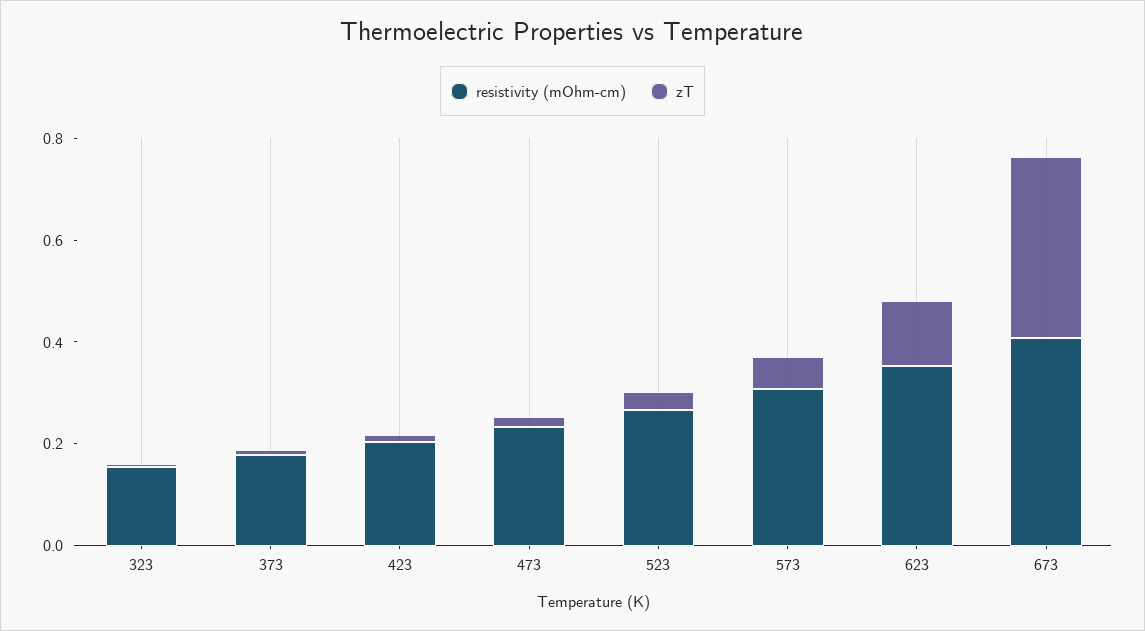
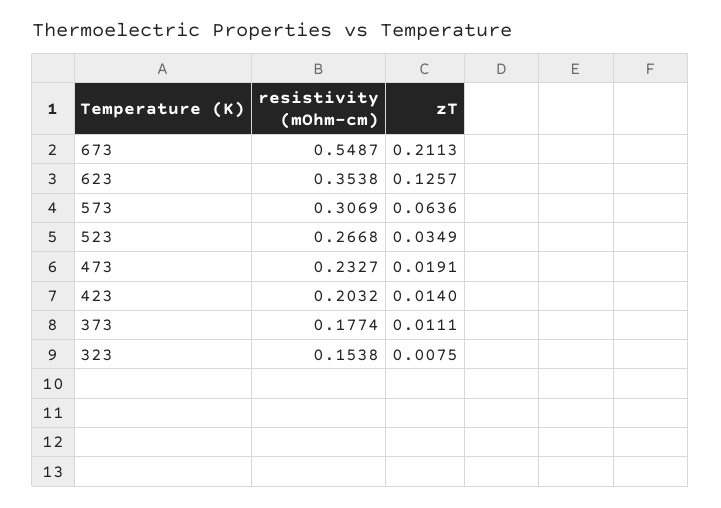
resistivity (mOhm-cm), 673: 0.4 -> 0.5487
zT, 673: 0.35 -> 0.2113

